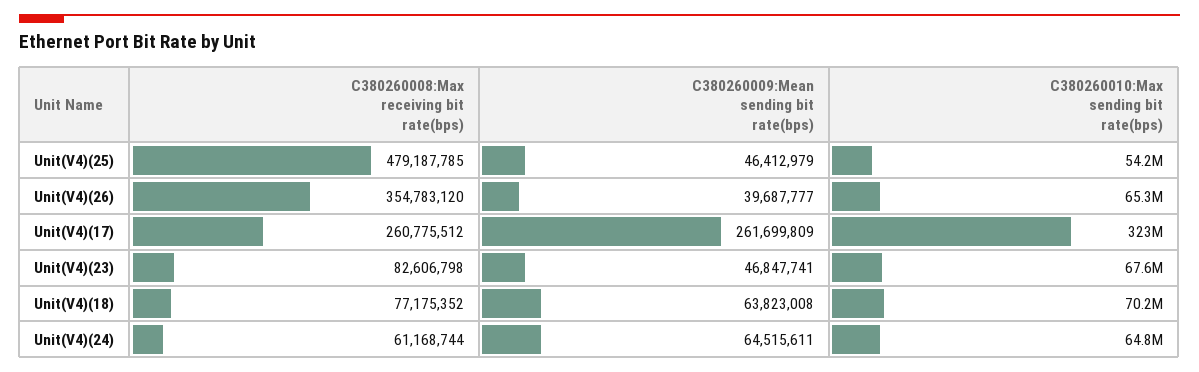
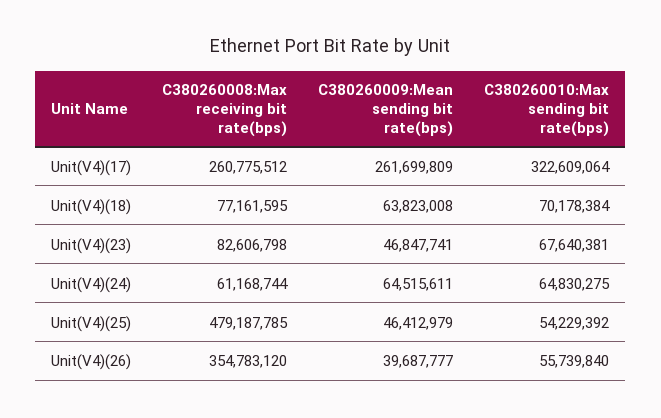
C380260010:Max sending bit rate(bps), Unit(V4)(26): 65300000 -> 55739840
C380260008:Max receiving bit rate(bps), Unit(V4)(18): 77175352 -> 77161595

